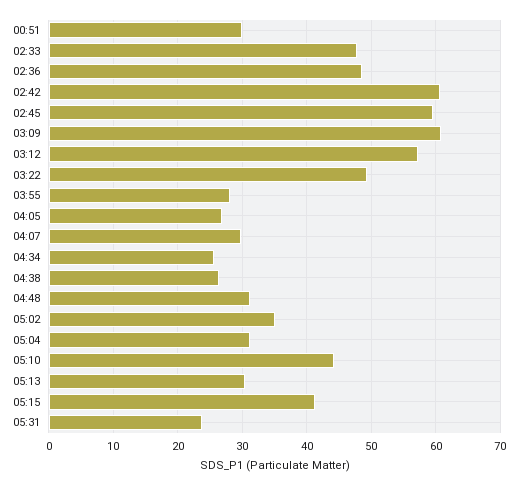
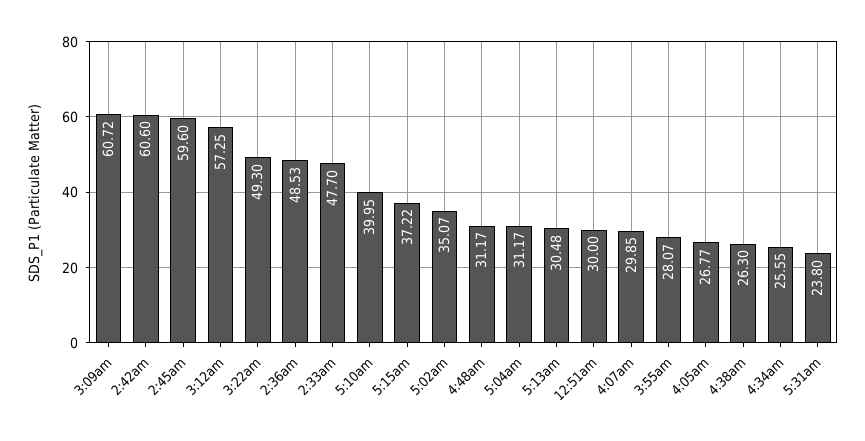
05:10: 44 -> 39.95
05:15: 41 -> 37.22

